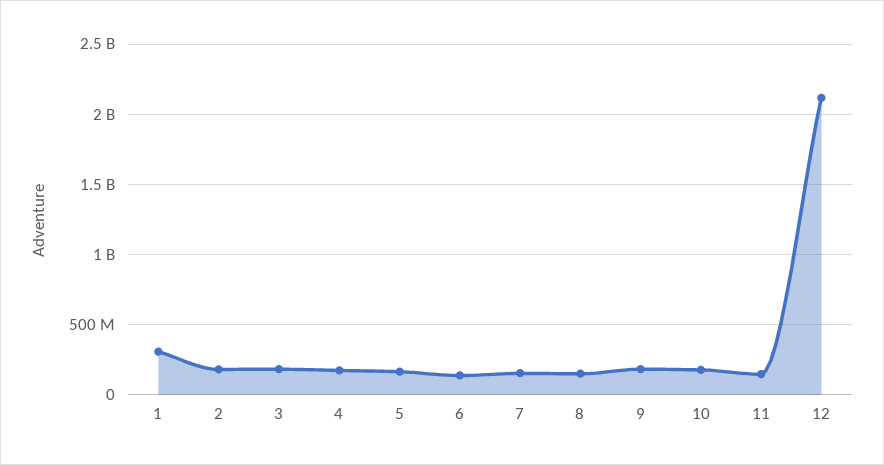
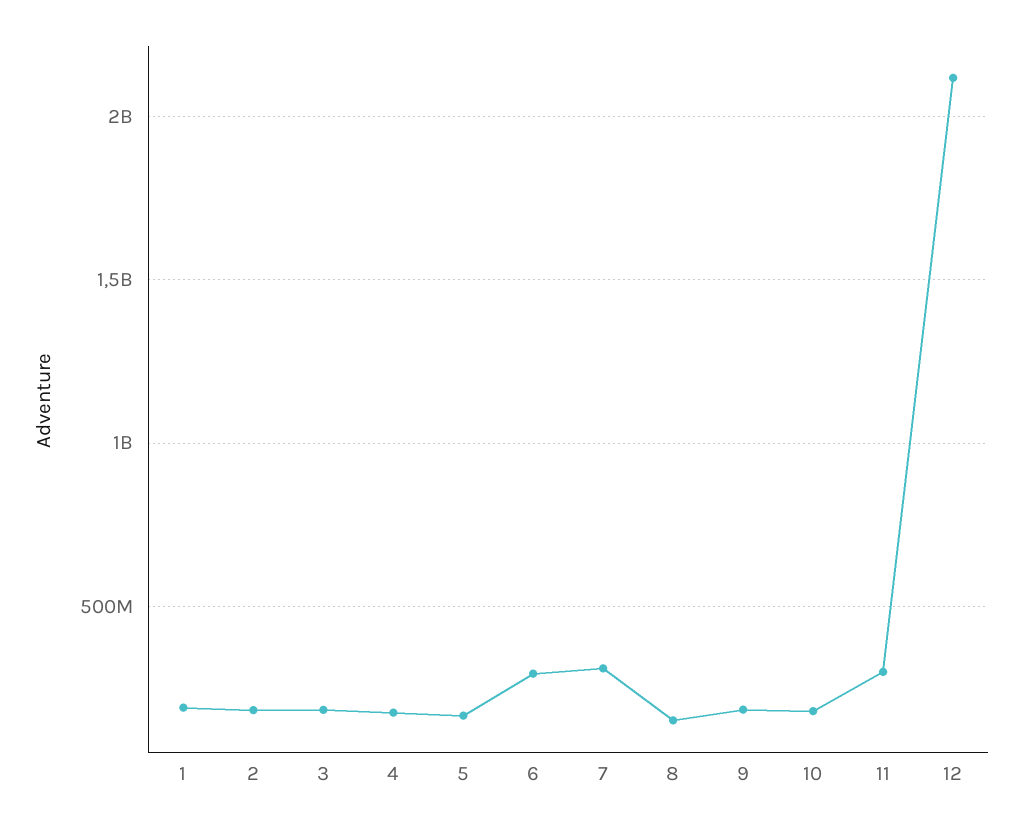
1: 300000000 -> 200000000
6: 150000000 -> 300000000
7: 150000000 -> 300000000
11: 150000000 -> 300000000

